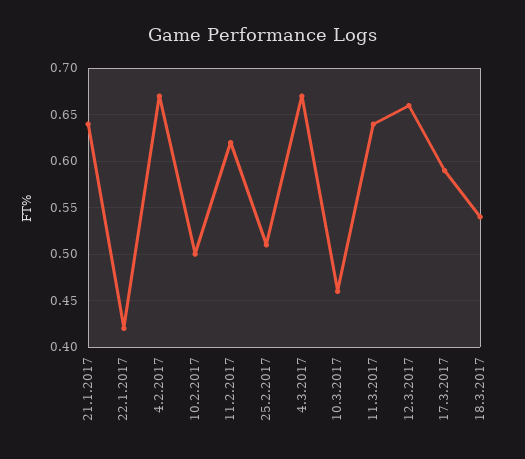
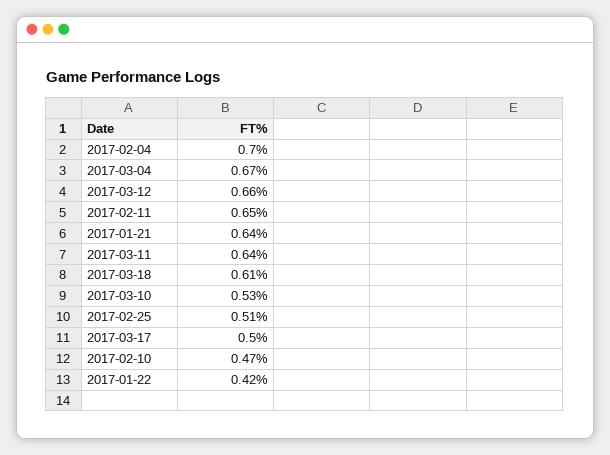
4.2.2017: 0.67 -> 0.7
10.2.2017: 0.5 -> 0.47
11.2.2017: 0.62 -> 0.65
10.3.2017: 0.46 -> 0.53
17.3.2017: 0.59 -> 0.5
18.3.2017: 0.54 -> 0.61

